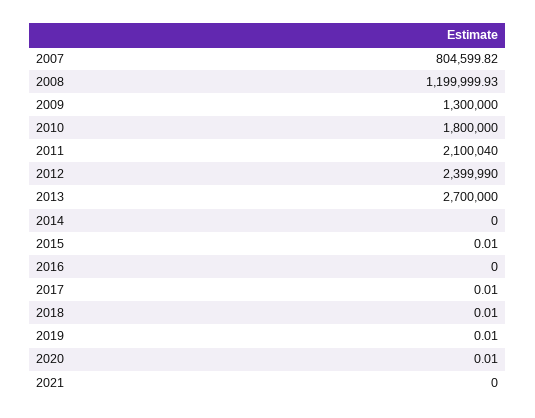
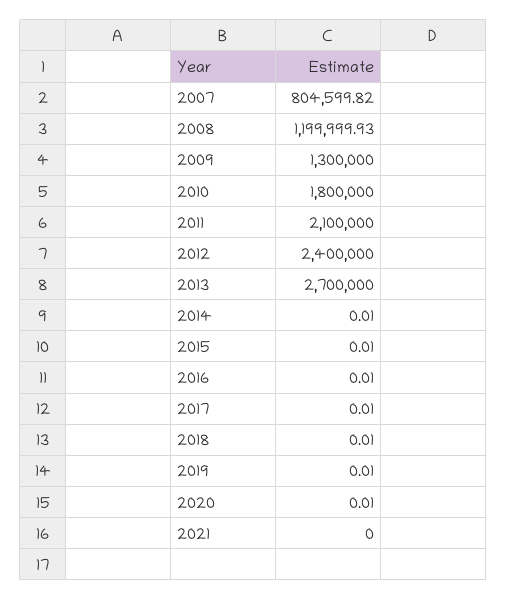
2011: 2100040 -> 2100000
2012: 2399990 -> 2400000
2014: 0 -> 0.01
2016: 0 -> 0.01

